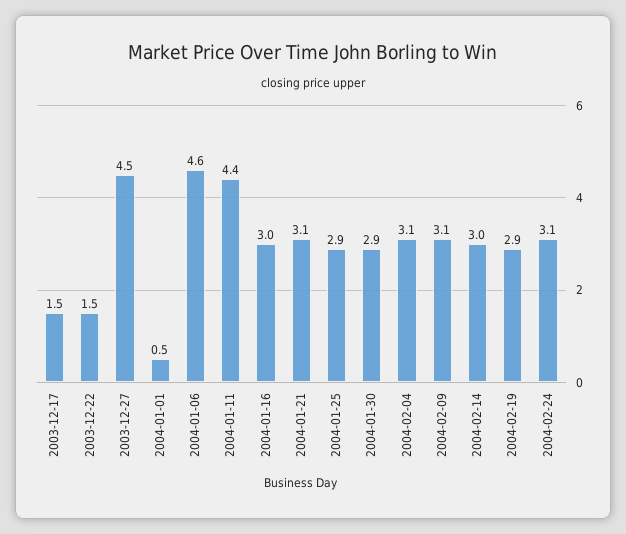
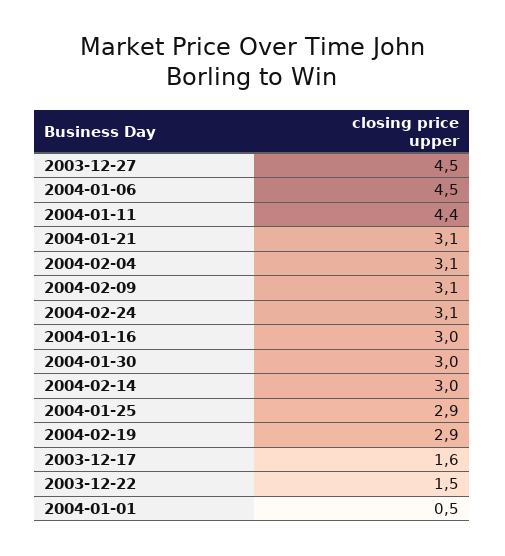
2003-12-17: 1.5 -> 1.6
2004-01-06: 4.6 -> 4.5
2004-01-30: 2.9 -> 3

